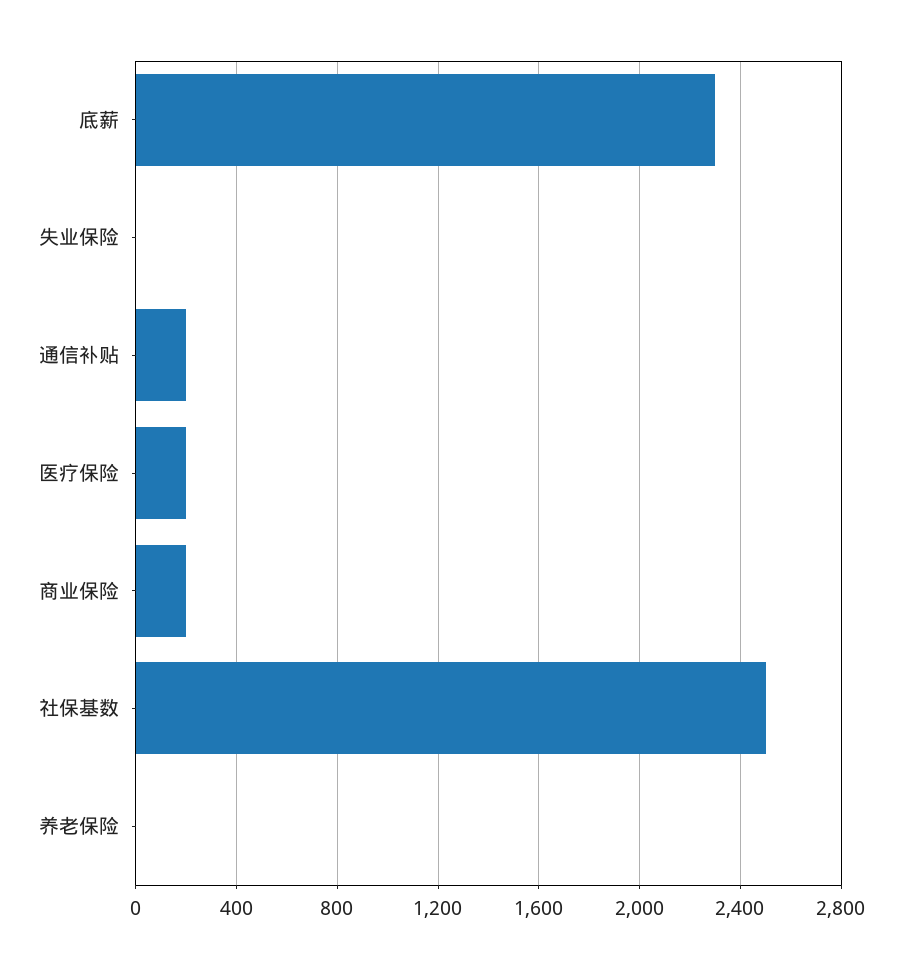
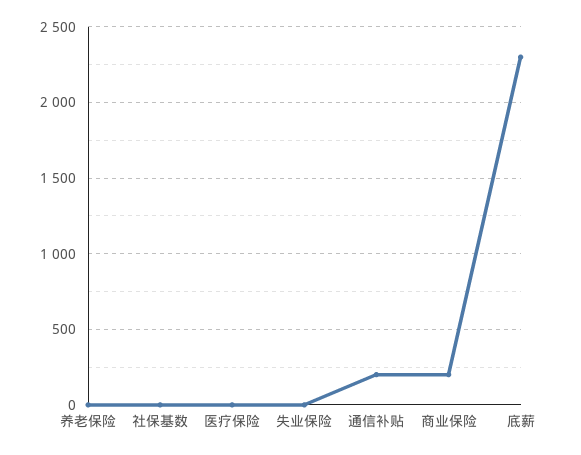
医疗保险: 200 -> 0
社保基数: 2500 -> 0

